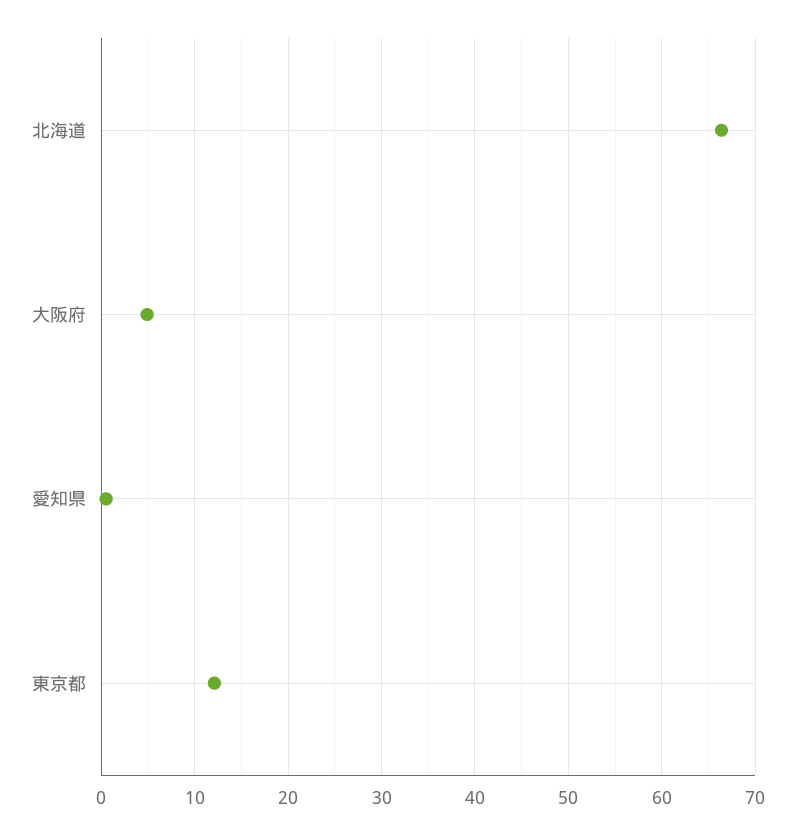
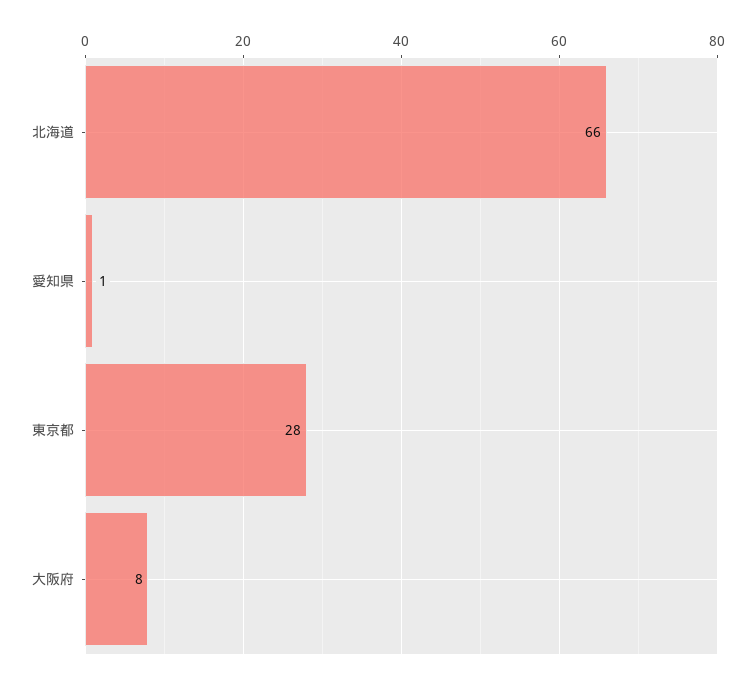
大阪府: 5 -> 8
東京都: 12 -> 28

